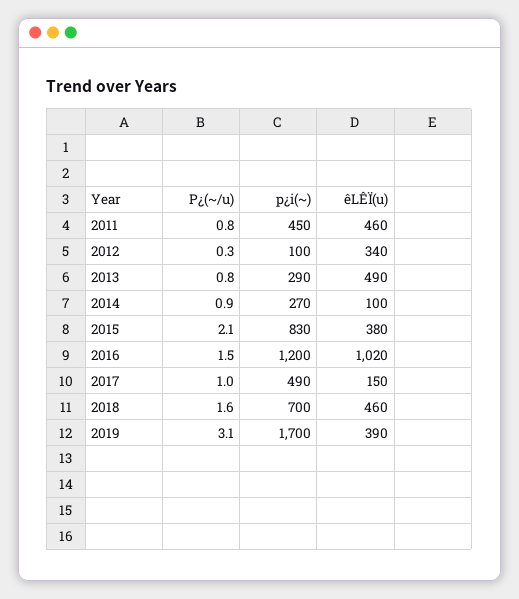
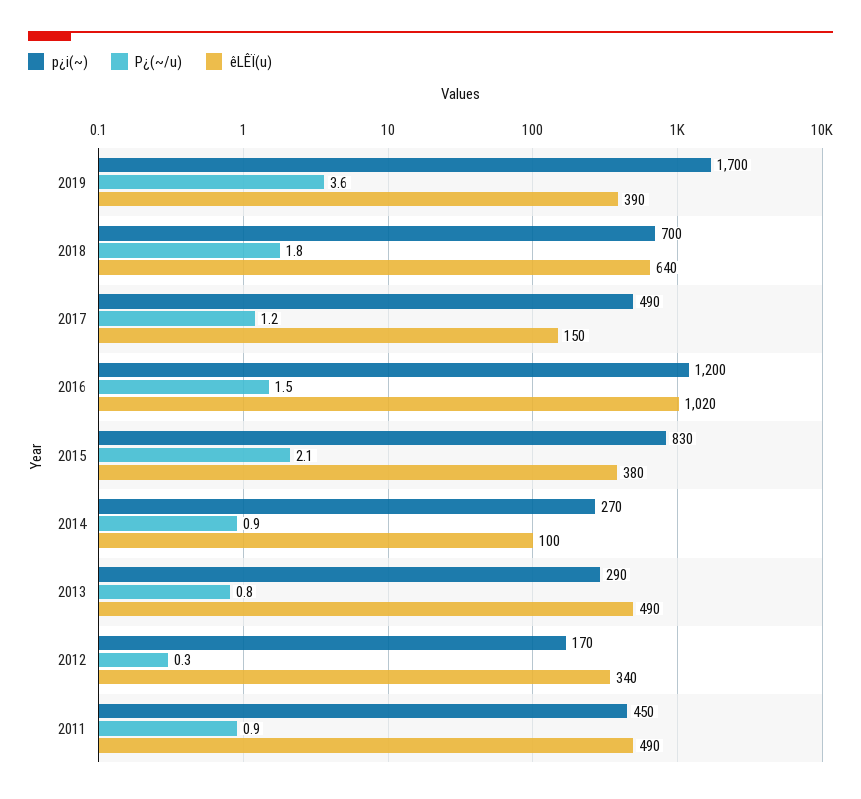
P¿(~/u), 2011: 0.8 -> 0.9
êLÊÏ(u), 2011: 460 -> 490
p¿i(~), 2012: 100 -> 170
P¿(~/u), 2017: 1 -> 1.2
P¿(~/u), 2018: 1.6 -> 1.8
êLÊÏ(u), 2018: 460 -> 640
P¿(~/u), 2019: 3.1 -> 3.6

